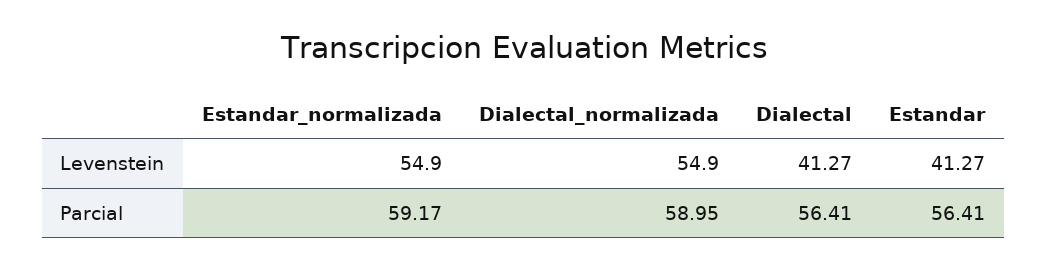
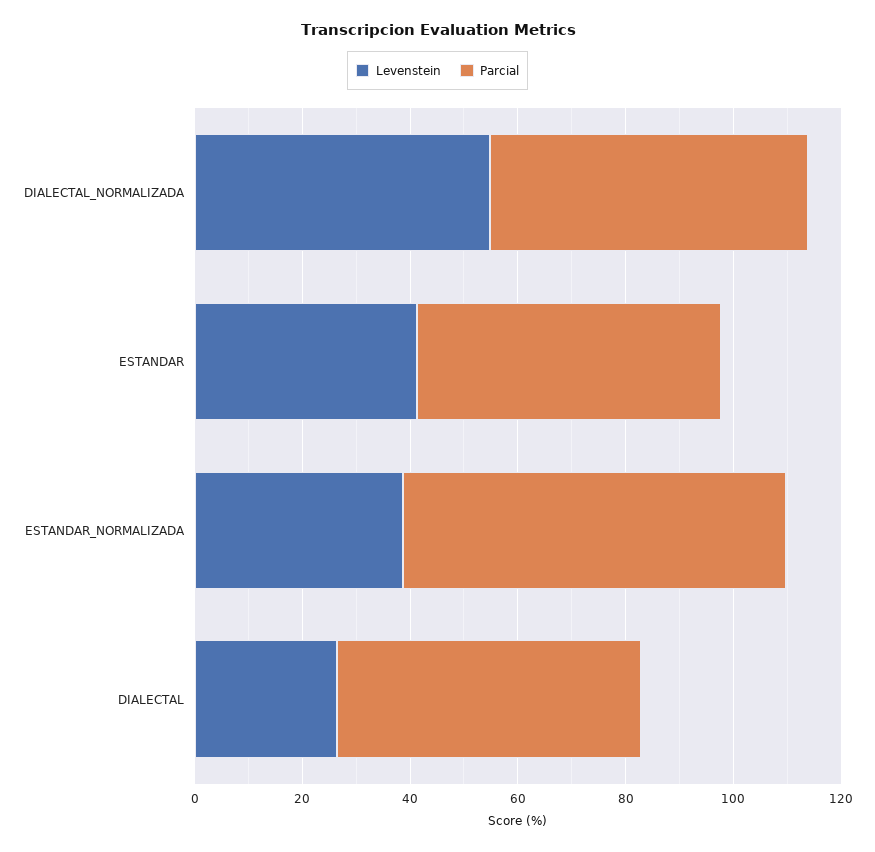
Levenstein, Estandar_normalizada: 54.9 -> 40
Levenstein, Dialectal: 41.27 -> 25
Parcial, Estandar_normalizada: 59.17 -> 70

